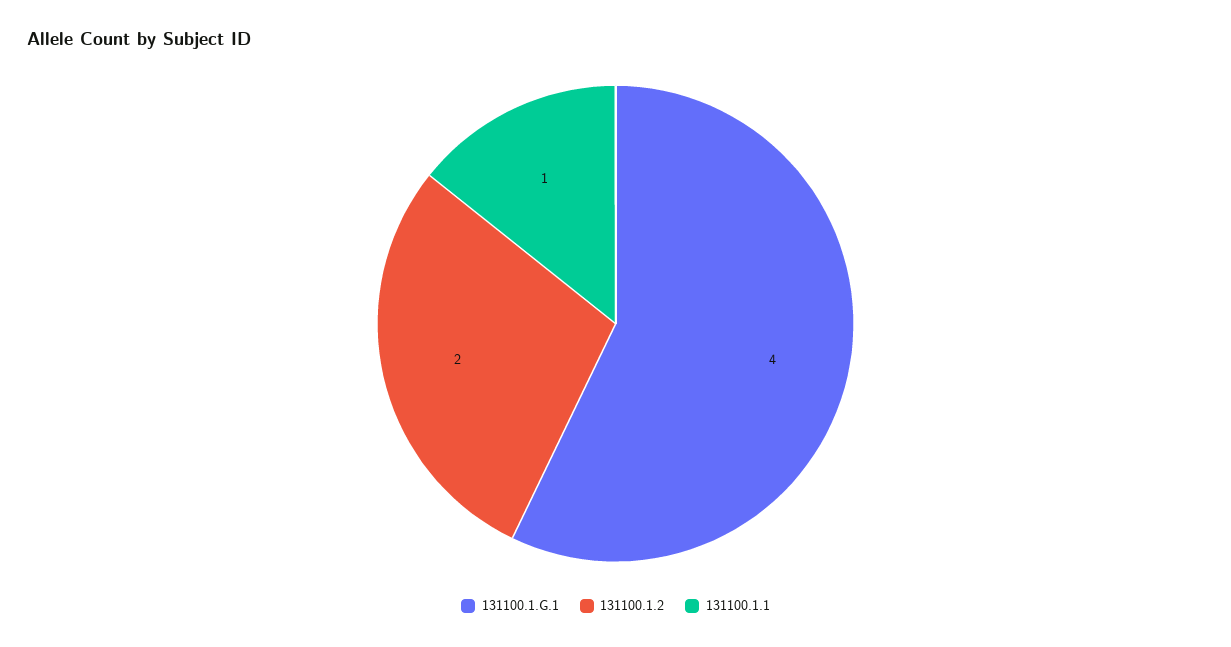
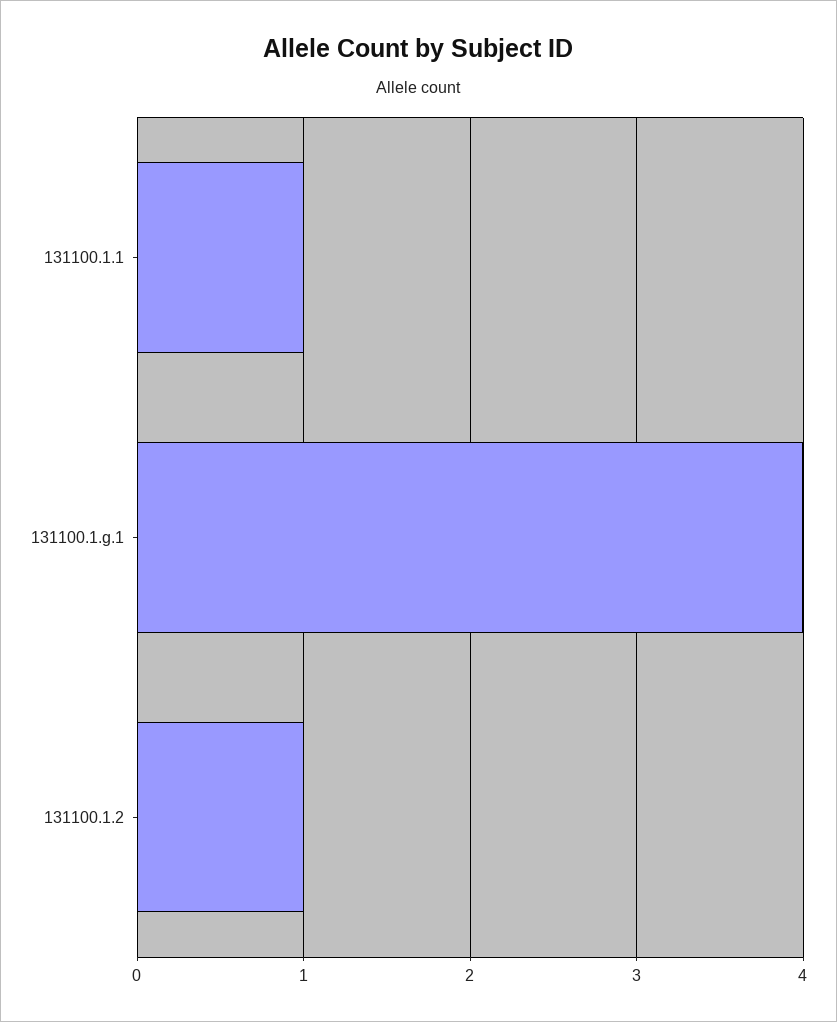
131100.1.2: 2 -> 1

